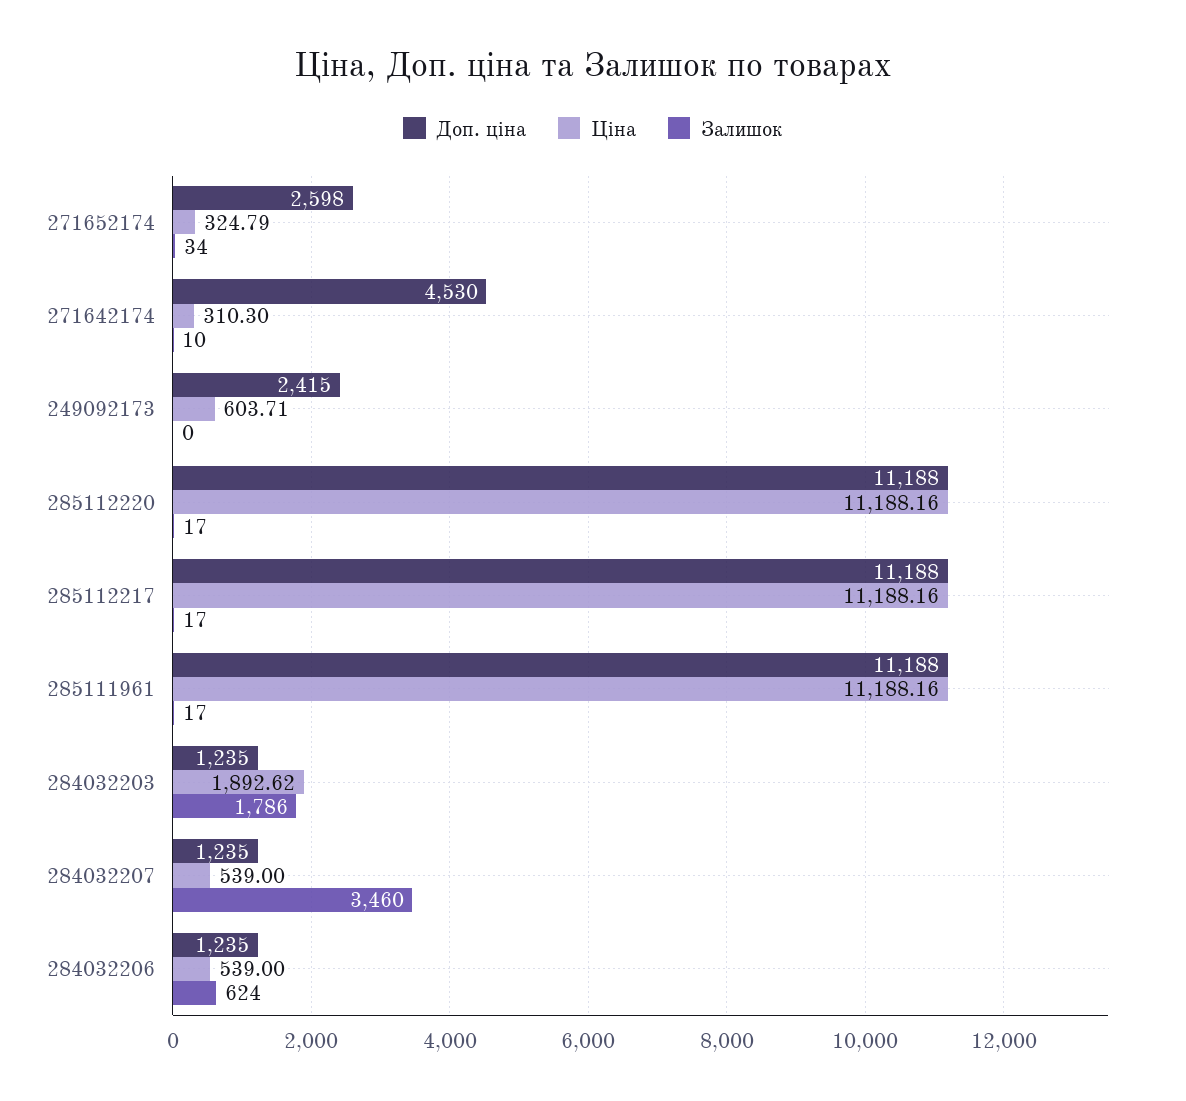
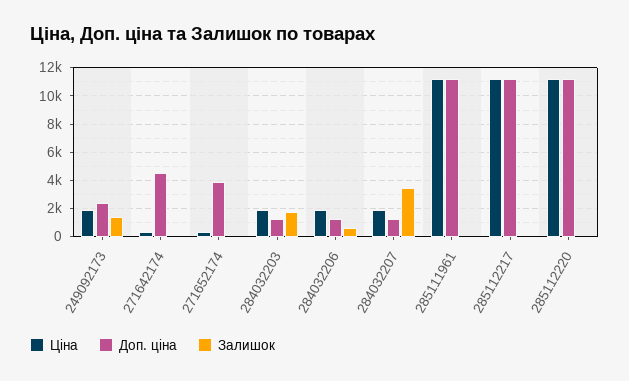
Доп. ціна, 271652174: 2598 -> 4000
Ціна, 249092173: 603.71 -> 2000
Залишок, 249092173: 0 -> 1500
Ціна, 284032207: 539 -> 2000
Ціна, 284032206: 539 -> 2000

